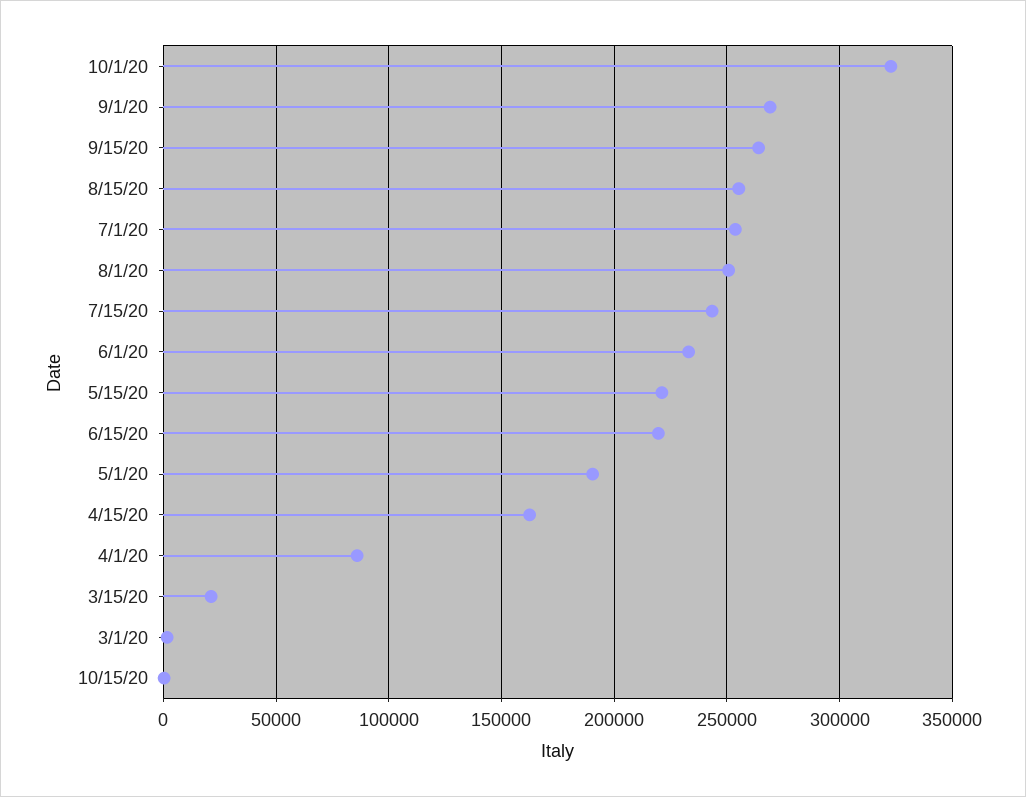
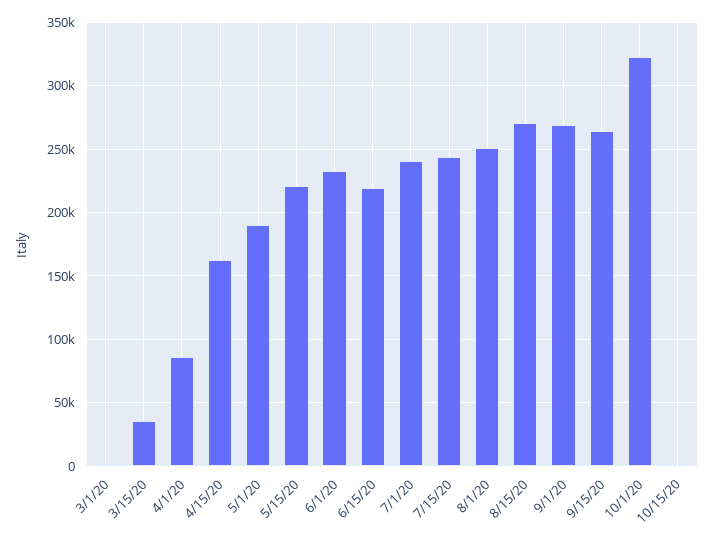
8/15/20: 255000 -> 270000
7/1/20: 255000 -> 240000
3/15/20: 20000 -> 35000

